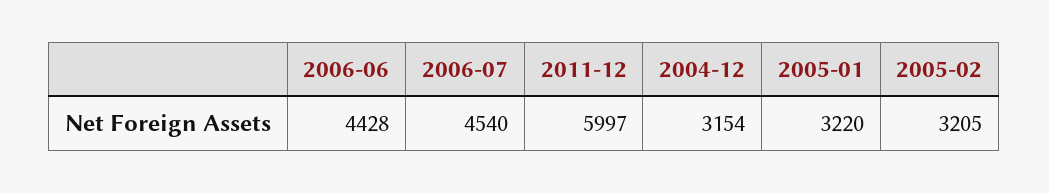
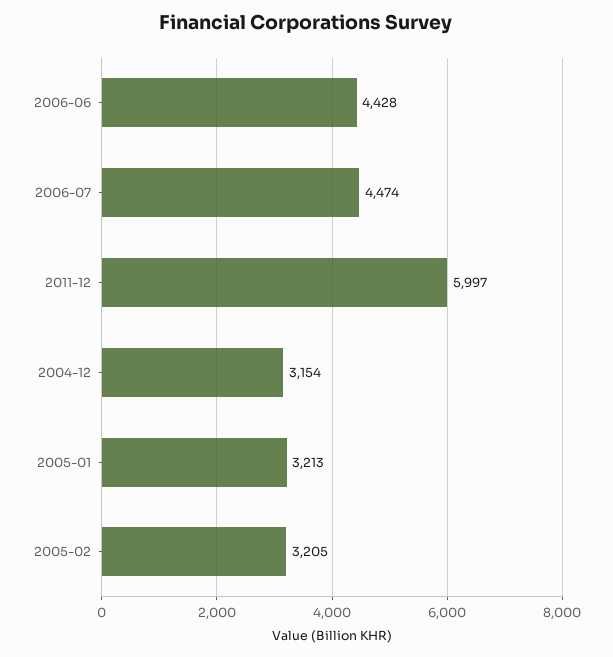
2006-07: 4540 -> 4474
2005-01: 3220 -> 3213

